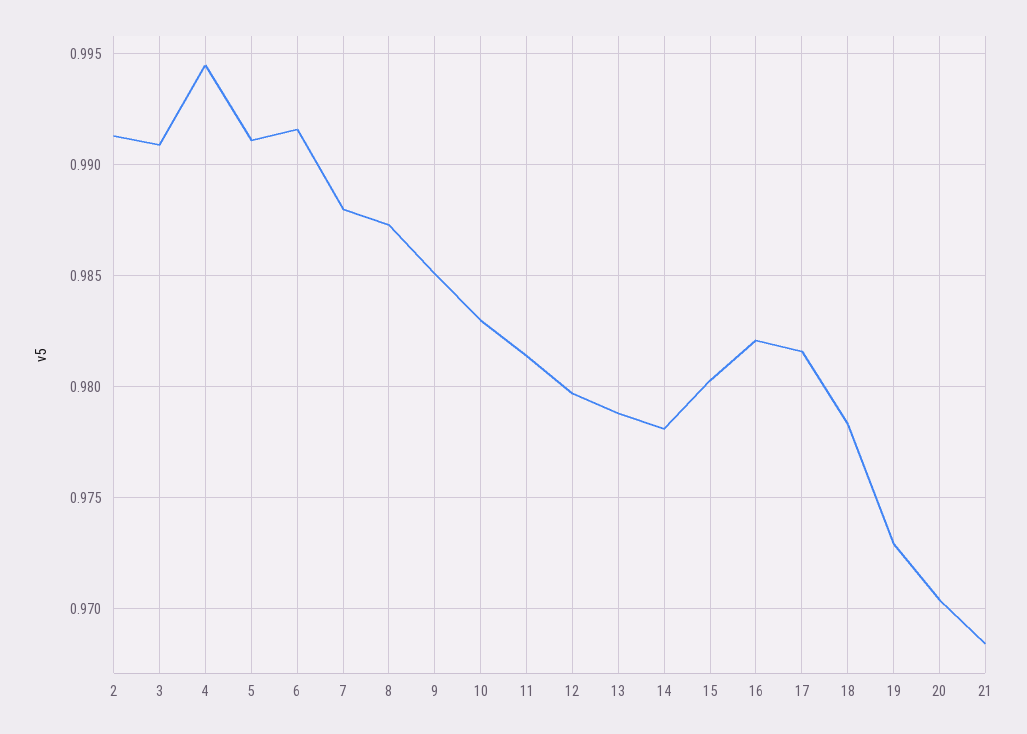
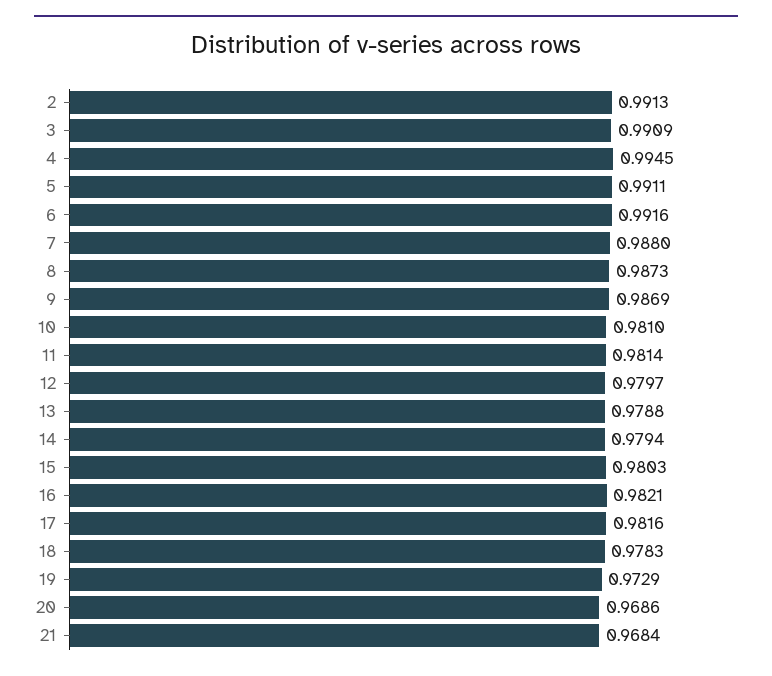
9: 0.985 -> 0.9869
10: 0.983 -> 0.981
14: 0.978 -> 0.9794
20: 0.9705 -> 0.9686

